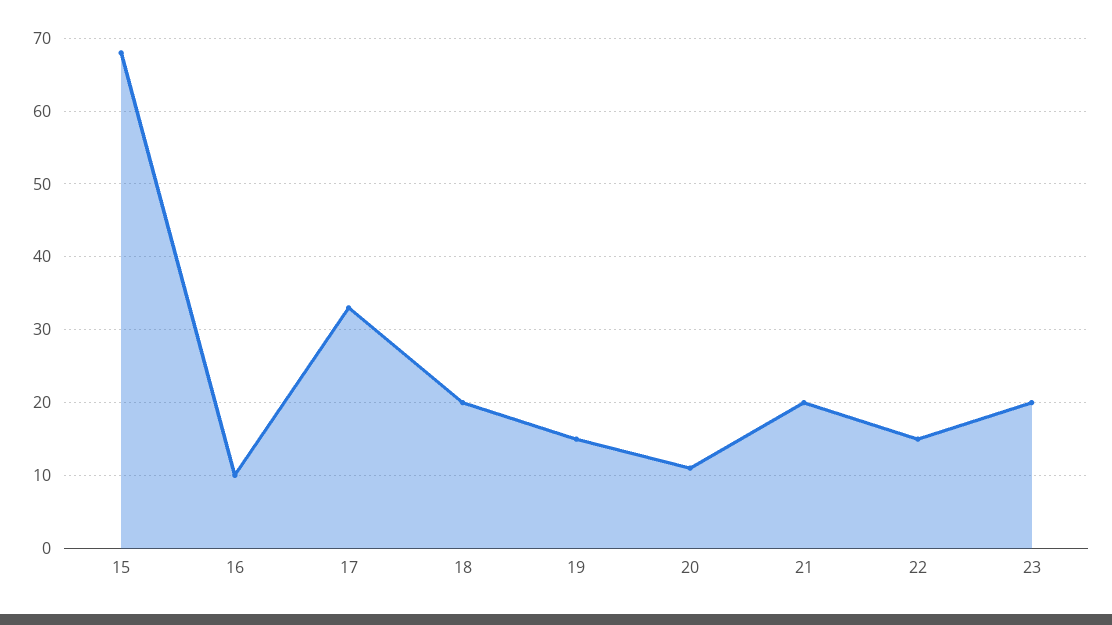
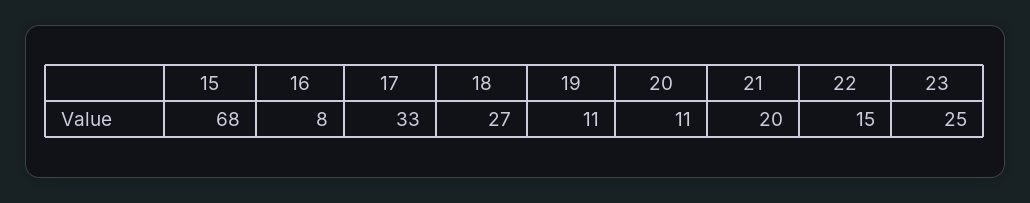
16: 10 -> 8
18: 20 -> 27
19: 15 -> 11
23: 20 -> 25

